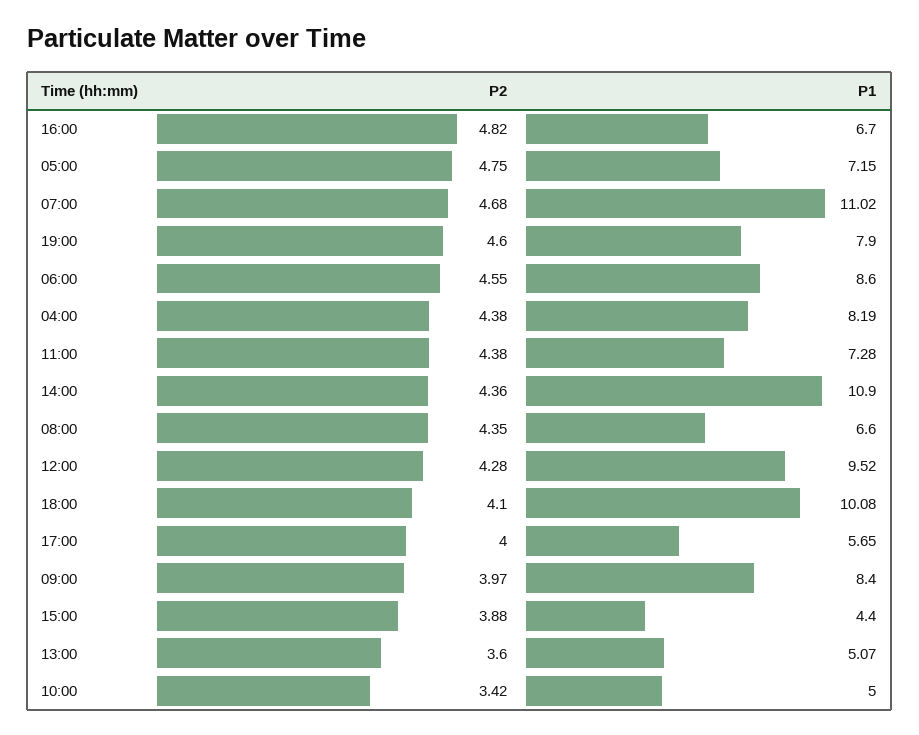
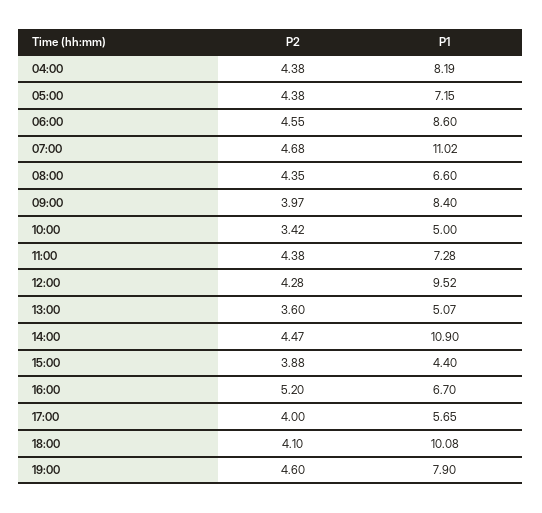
P2, 16:00: 4.82 -> 5.2
P2, 05:00: 4.75 -> 4.38
P2, 14:00: 4.36 -> 4.47

